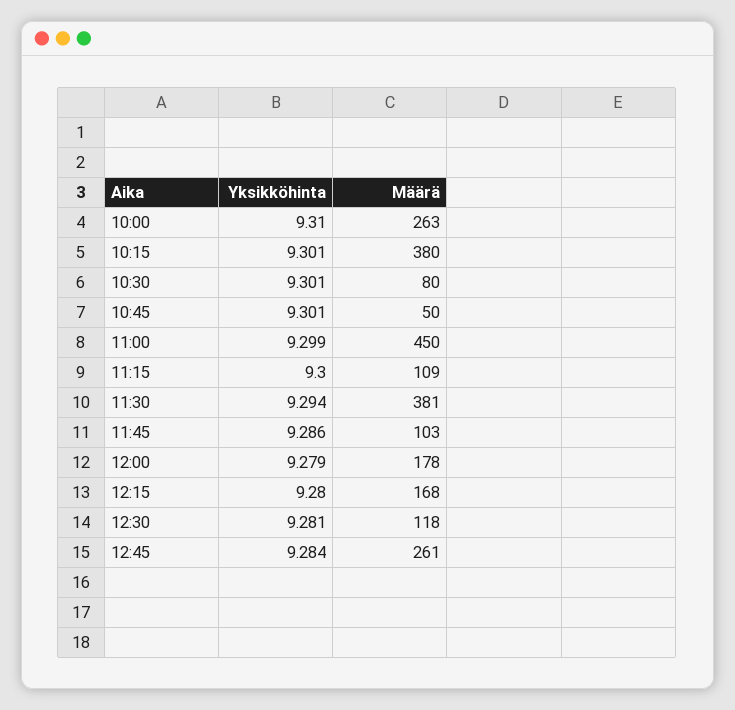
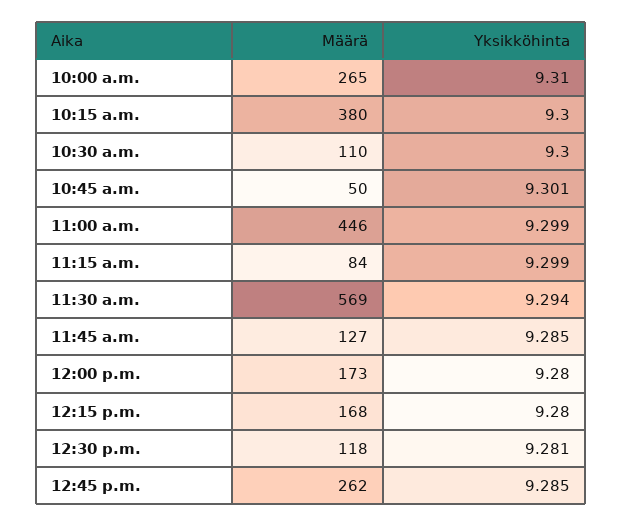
Määrä, 10:00: 263 -> 265
Yksikköhinta, 10:15: 9.301 -> 9.3
Yksikköhinta, 10:30: 9.301 -> 9.3
Määrä, 10:30: 80 -> 110
Määrä, 11:00: 450 -> 446
Yksikköhinta, 11:15: 9.3 -> 9.299
Määrä, 11:15: 109 -> 84
Määrä, 11:30: 381 -> 569
Yksikköhinta, 11:45: 9.286 -> 9.285
Määrä, 11:45: 103 -> 127
Yksikköhinta, 12:00: 9.279 -> 9.28
Määrä, 12:00: 178 -> 173
Yksikköhinta, 12:45: 9.284 -> 9.285
Määrä, 12:45: 261 -> 262

